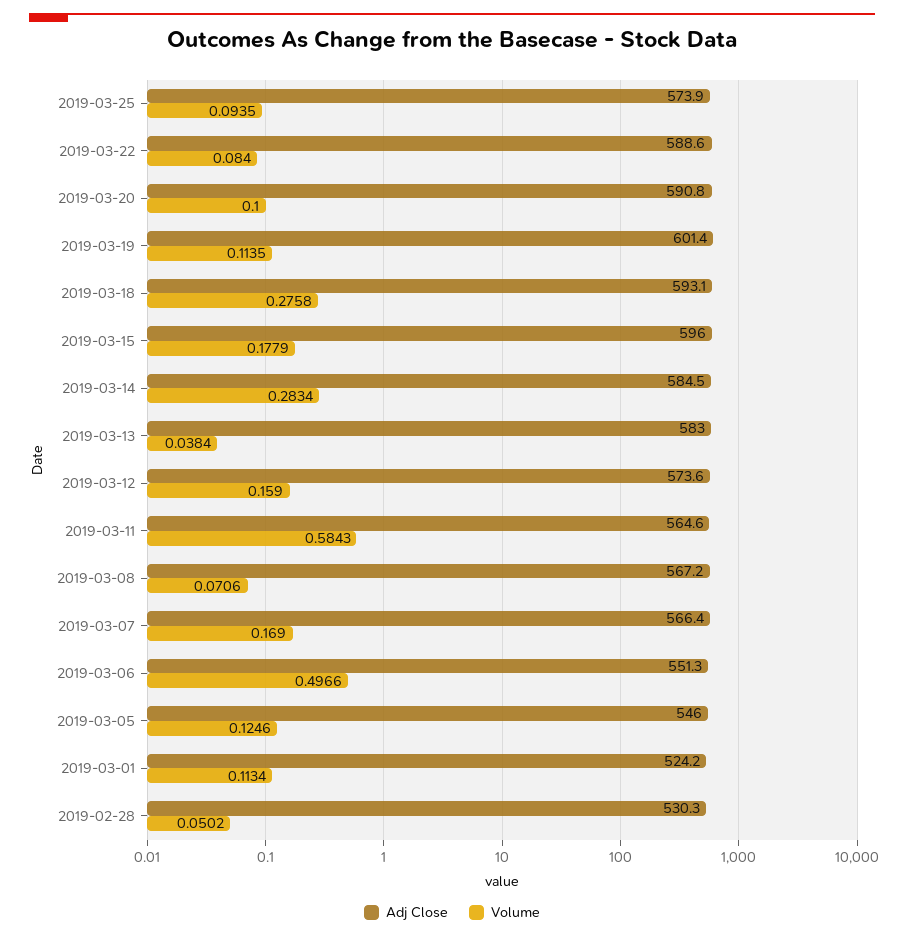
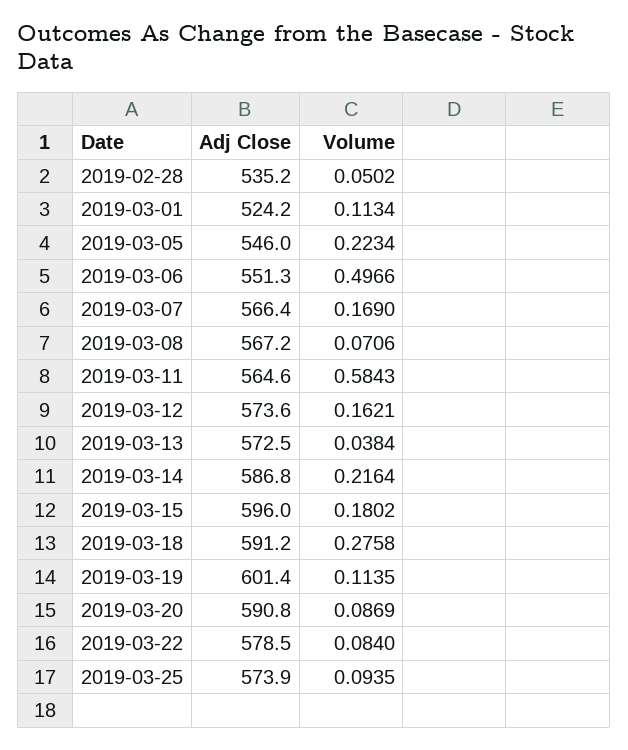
Adj Close, 2019-03-22: 588.6 -> 578.5
Volume, 2019-03-20: 0.1 -> 0.0869
Adj Close, 2019-03-18: 593.1 -> 591.2
Volume, 2019-03-15: 0.1779 -> 0.1802
Adj Close, 2019-03-14: 584.5 -> 586.8
Volume, 2019-03-14: 0.2834 -> 0.2164
Adj Close, 2019-03-13: 583 -> 572.5
Volume, 2019-03-12: 0.159 -> 0.1621
Volume, 2019-03-05: 0.1246 -> 0.2234
Adj Close, 2019-02-28: 530.3 -> 535.2

